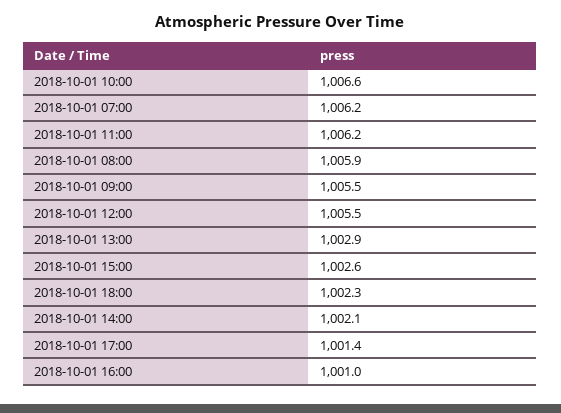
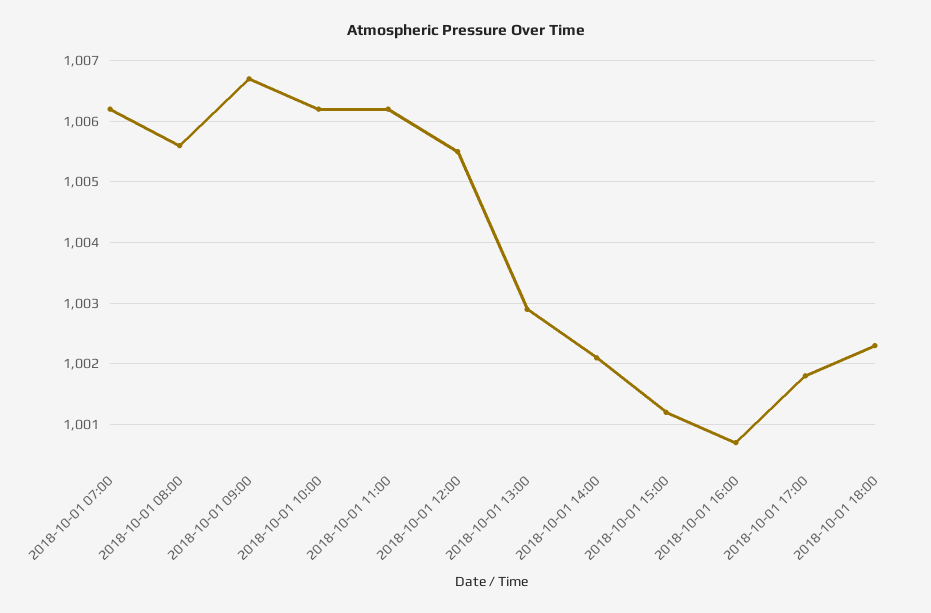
2018-10-01 10:00: 1006.6 -> 1006.2
2018-10-01 08:00: 1005.9 -> 1005.6
2018-10-01 09:00: 1005.5 -> 1006.7
2018-10-01 15:00: 1002.6 -> 1001.2
2018-10-01 17:00: 1001.4 -> 1001.8
2018-10-01 16:00: 1001 -> 1000.7

